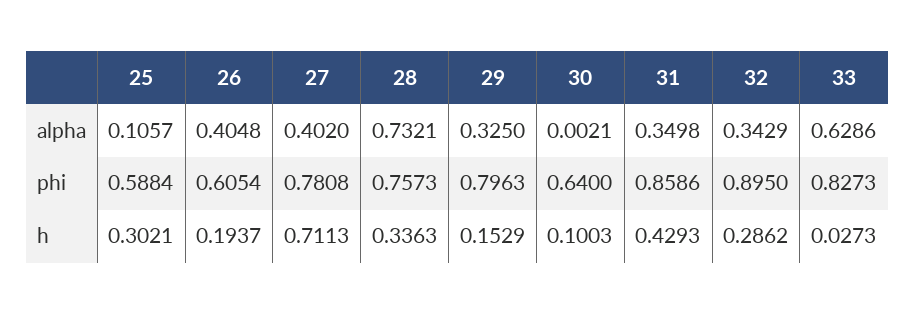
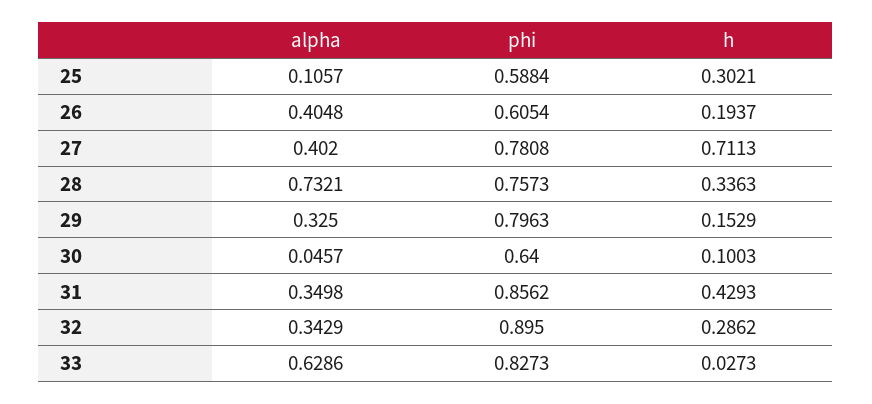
30, alpha: 0.0021 -> 0.0457
31, phi: 0.8586 -> 0.8562

